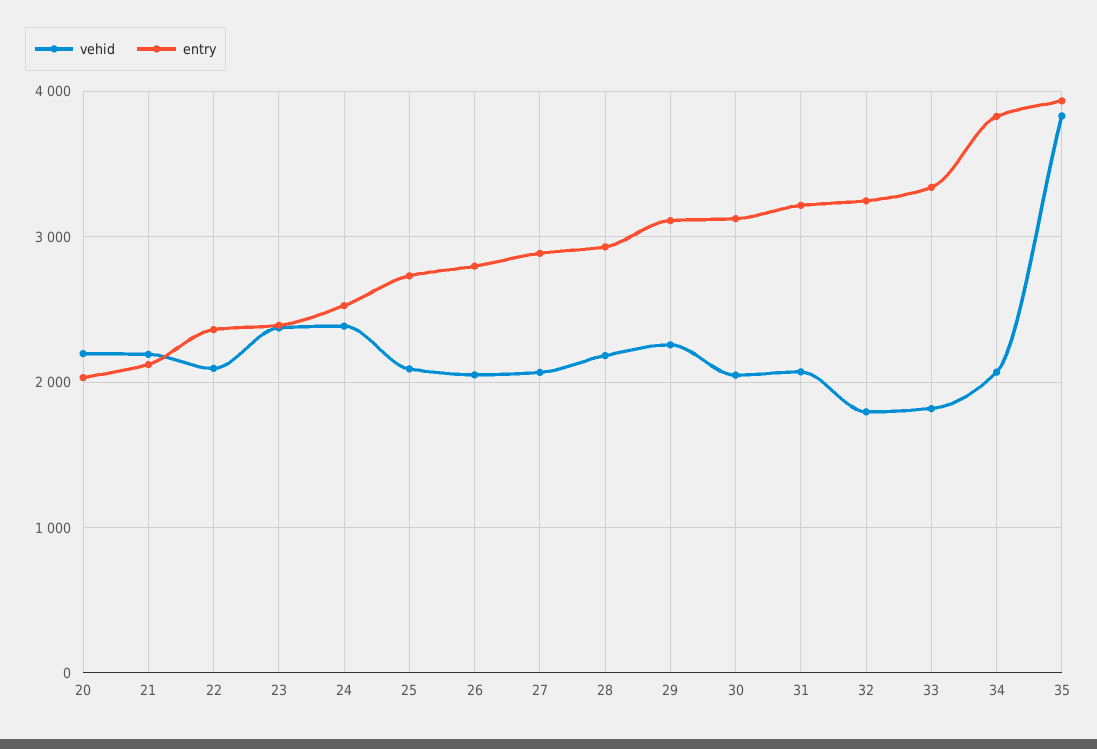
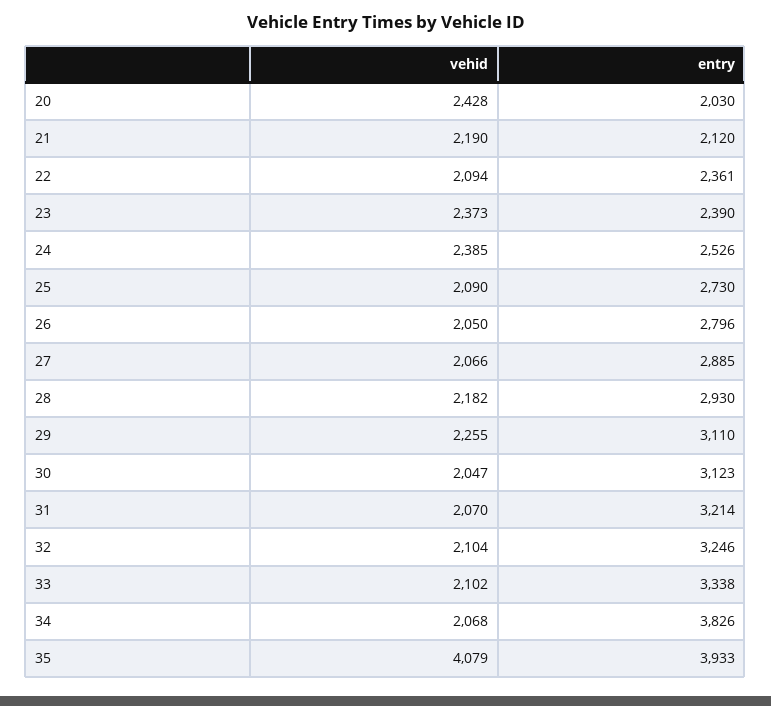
vehid, 20: 2200 -> 2428
vehid, 32: 1800 -> 2104
vehid, 33: 1800 -> 2102
vehid, 35: 3800 -> 4079

